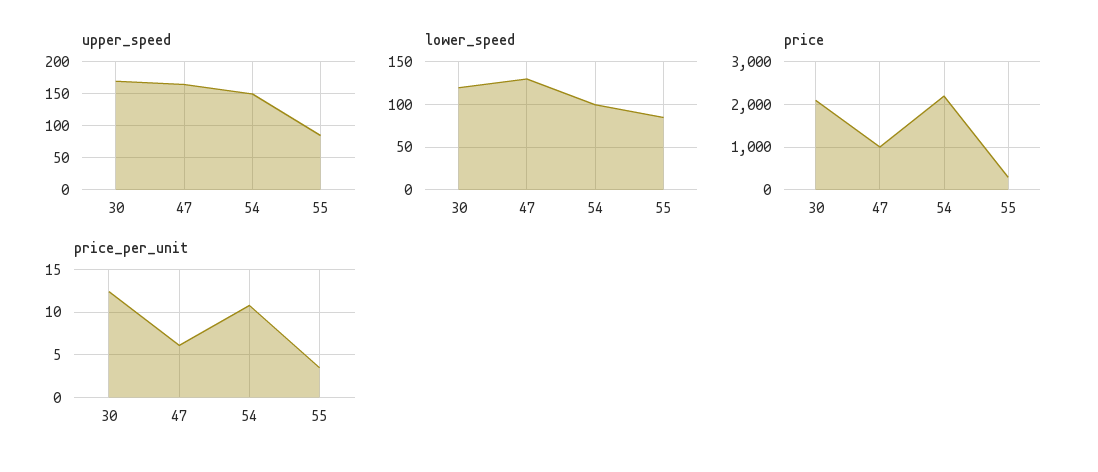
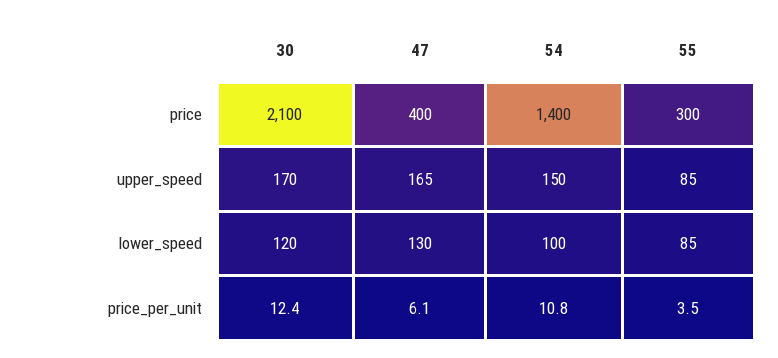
price, 47: 1000 -> 400
price, 54: 2200 -> 1400

